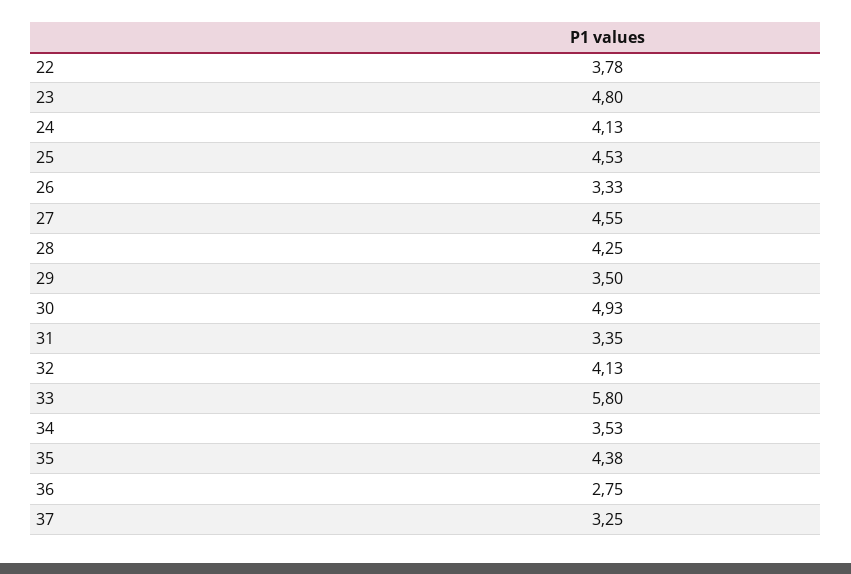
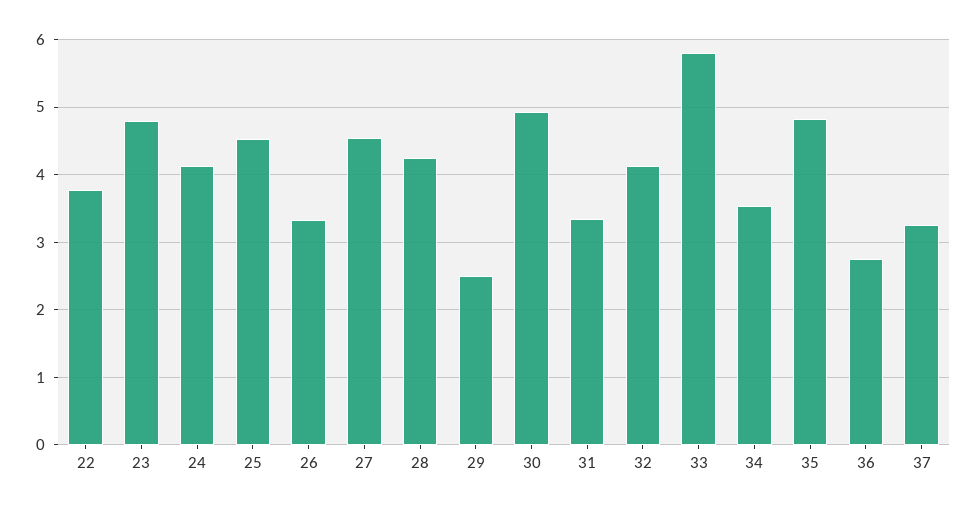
29: 3.5 -> 2.5
35: 4.38 -> 4.8

